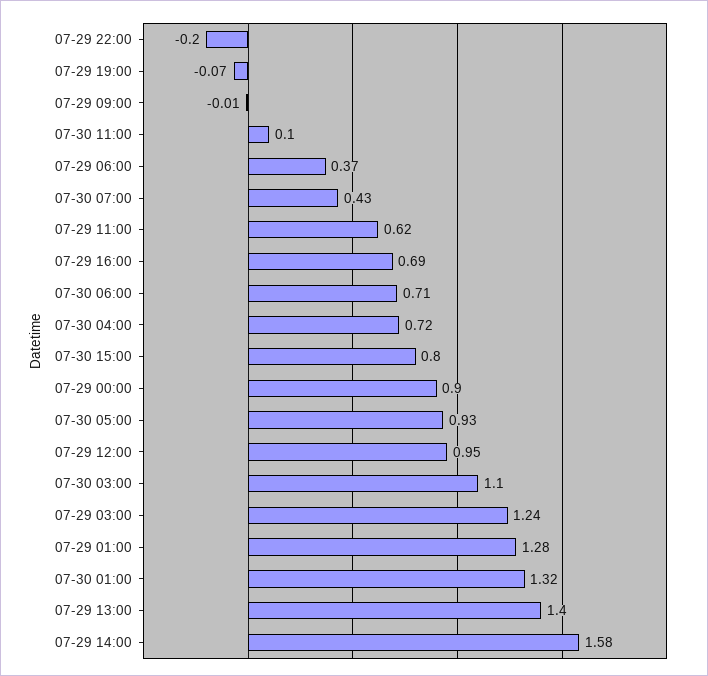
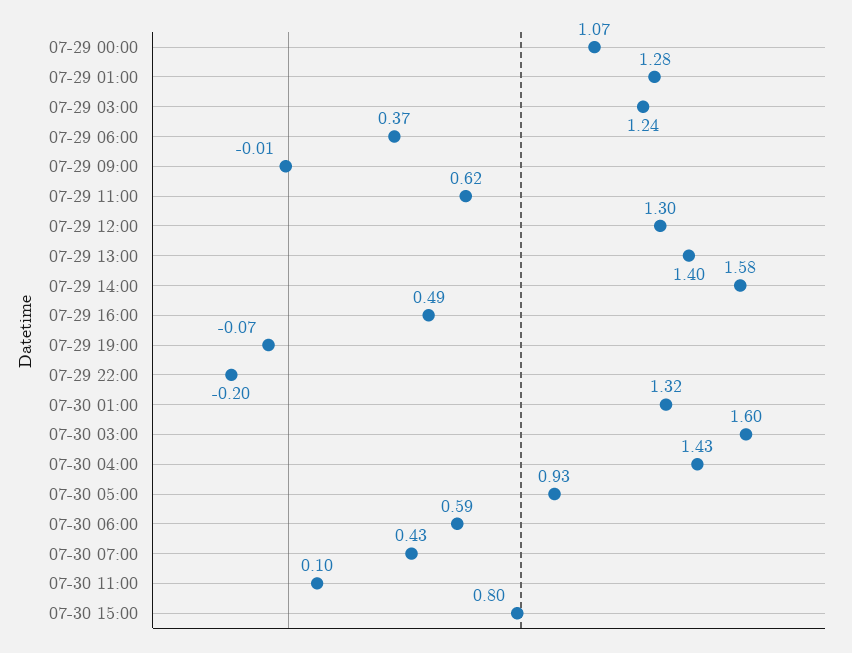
07-29 16:00: 0.69 -> 0.49
07-30 06:00: 0.71 -> 0.59
07-30 04:00: 0.72 -> 1.43
07-29 00:00: 0.9 -> 1.07
07-29 12:00: 0.95 -> 1.3
07-30 03:00: 1.1 -> 1.6

